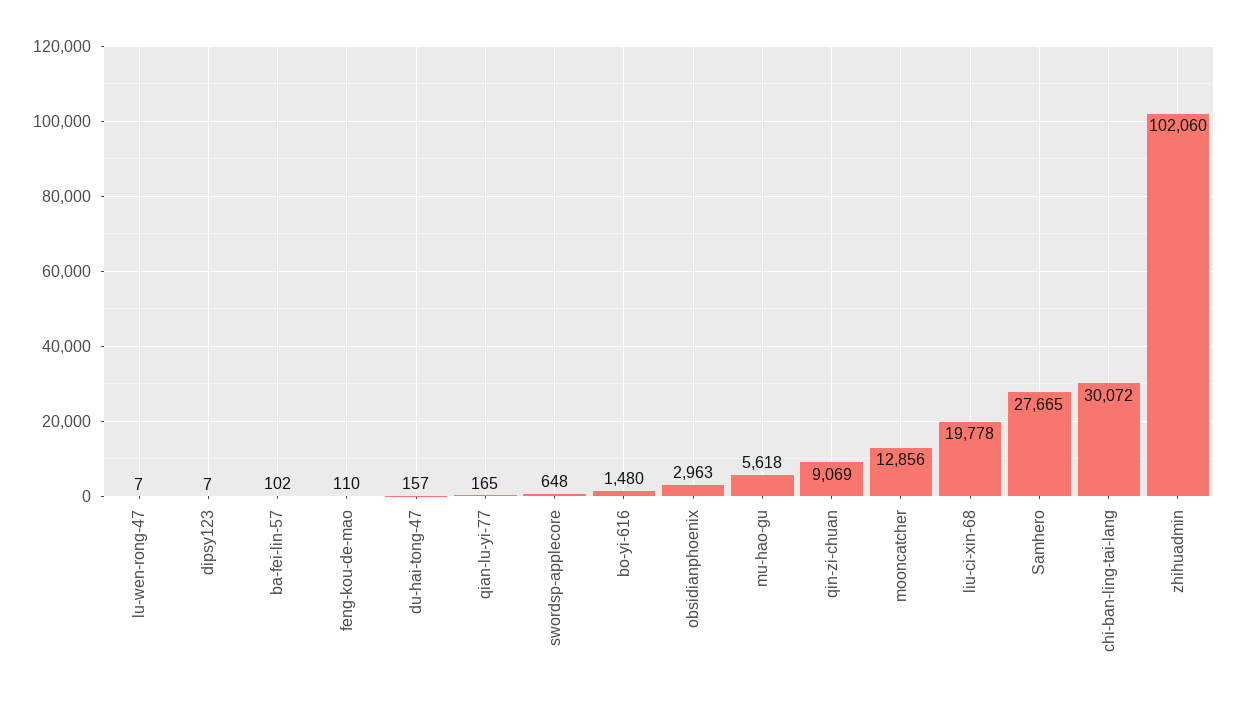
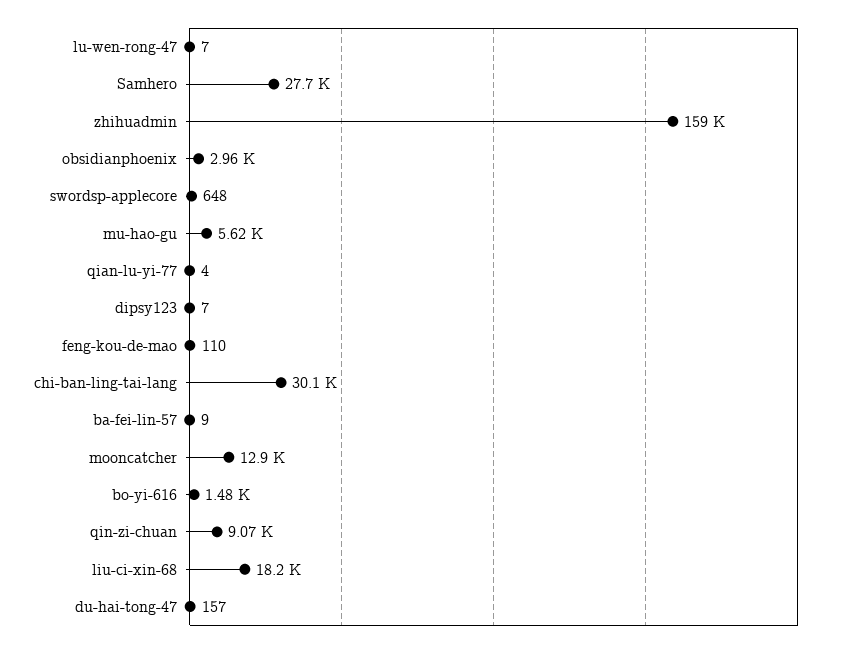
ba-fei-lin-57: 102 -> 9
qian-lu-yi-77: 165 -> 4
liu-ci-xin-68: 19778 -> 18200
zhihuadmin: 102060 -> 159000

